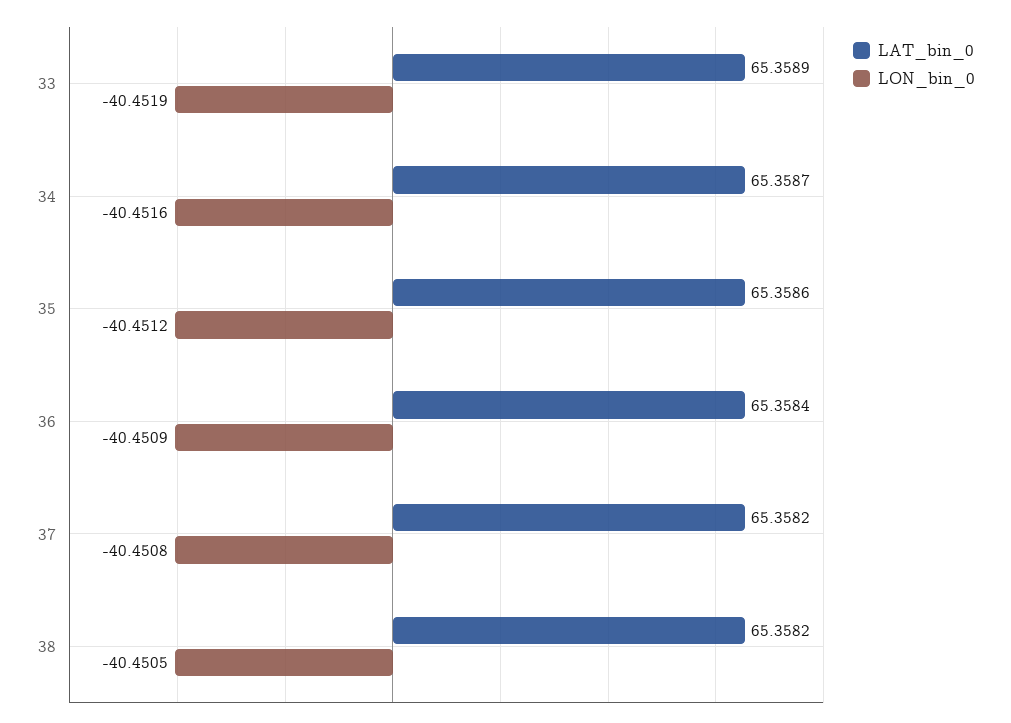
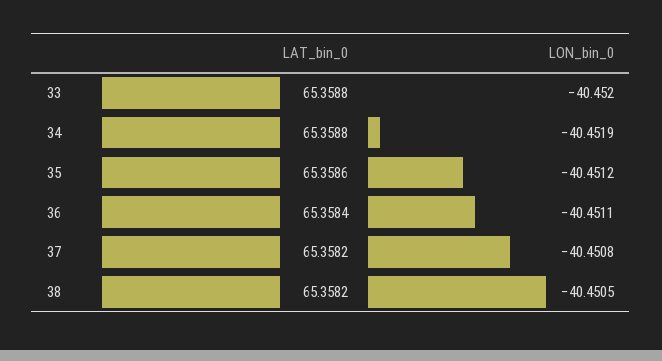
LAT_bin_0, 33: 65.3589 -> 65.3588
LON_bin_0, 33: -40.4519 -> -40.452
LAT_bin_0, 34: 65.3587 -> 65.3588
LON_bin_0, 34: -40.4516 -> -40.4519
LON_bin_0, 36: -40.4509 -> -40.4511

